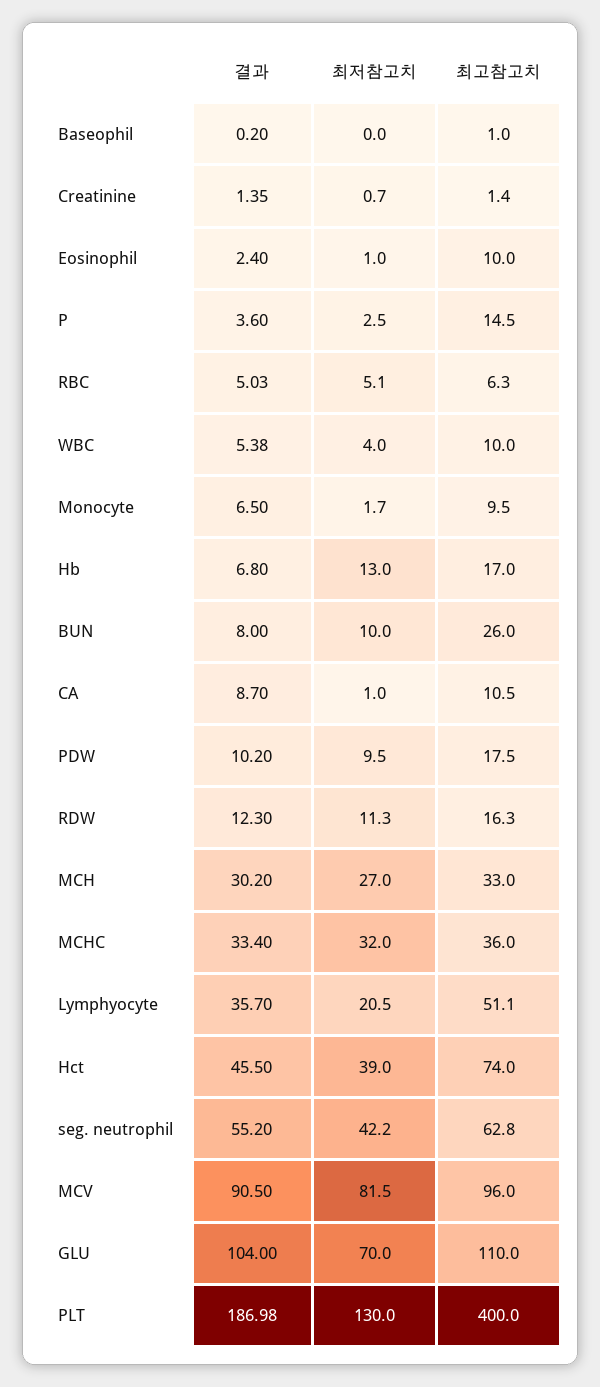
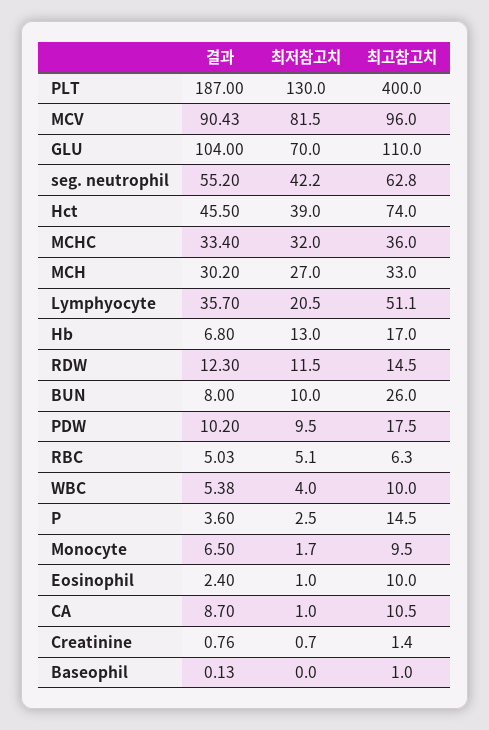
결과, Baseophil: 0.2 -> 0.13
결과, Creatinine: 1.35 -> 0.76
최저참고치, RDW: 11.3 -> 11.5
최고참고치, RDW: 16.3 -> 14.5
결과, MCV: 90.5 -> 90.43
결과, PLT: 186.98 -> 187

